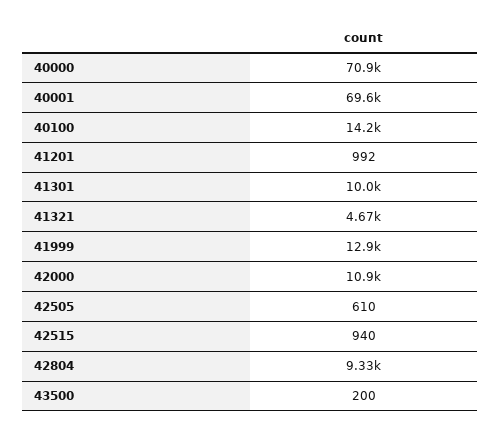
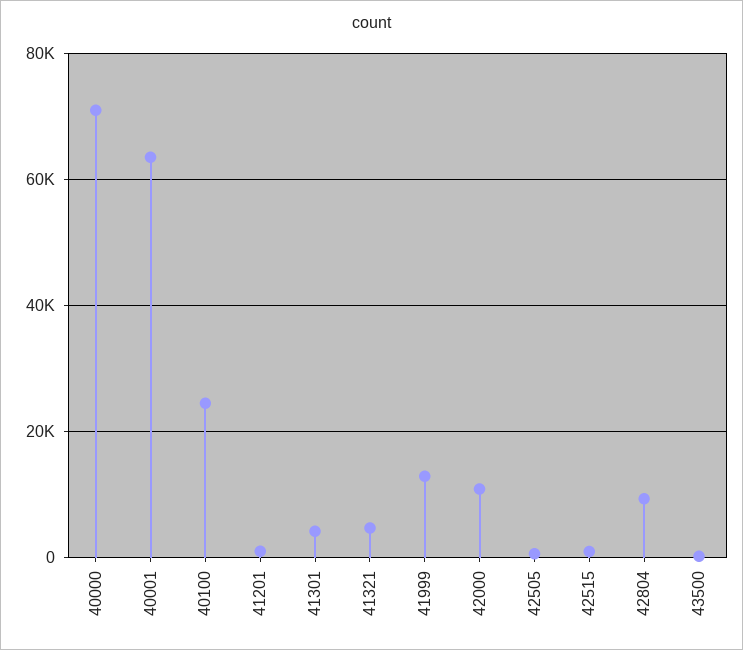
40001: 69600 -> 64000
40100: 14200 -> 24000
41301: 10000 -> 4000

